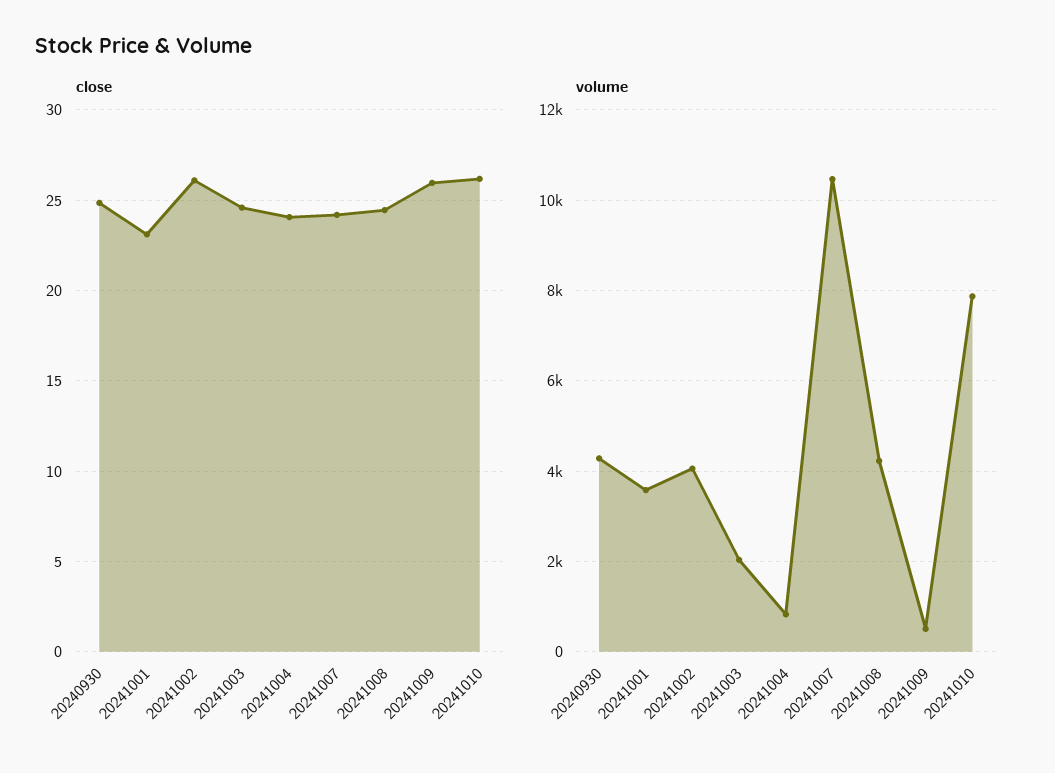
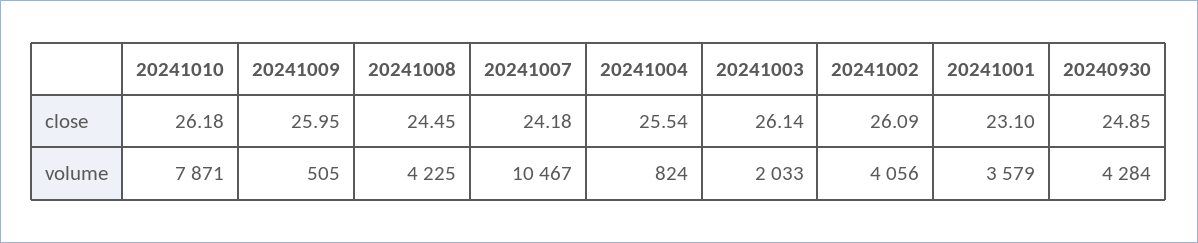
close, 20241003: 24.5 -> 26.14
close, 20241004: 24 -> 25.54

